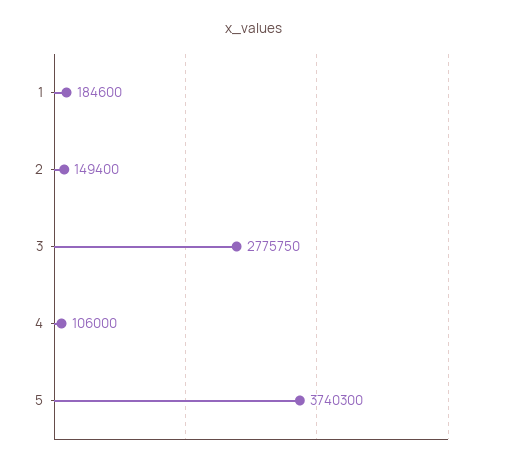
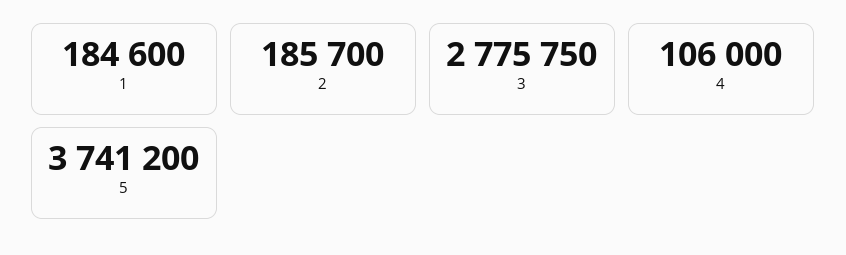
2: 149400 -> 185700
5: 3740300 -> 3741200

